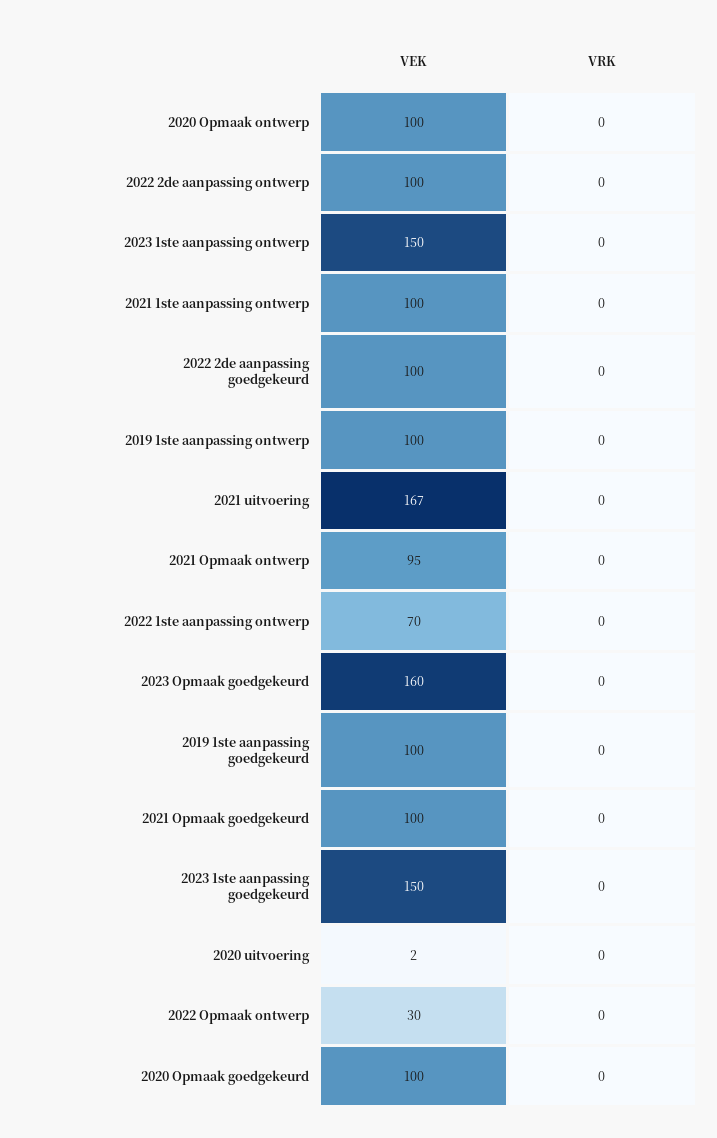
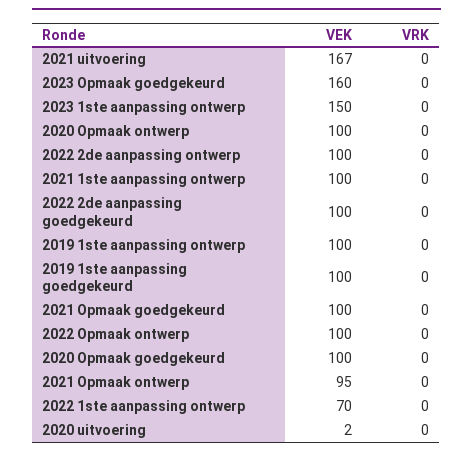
VEK, 2023 1ste aanpassing goedgekeurd: 150 -> none
VRK, 2023 1ste aanpassing goedgekeurd: 0 -> none
VEK, 2022 Opmaak ontwerp: 30 -> 100

